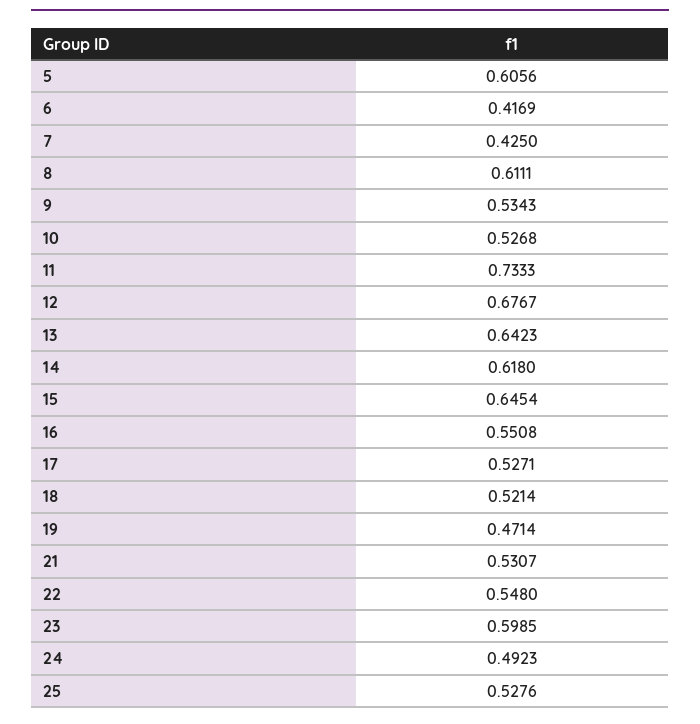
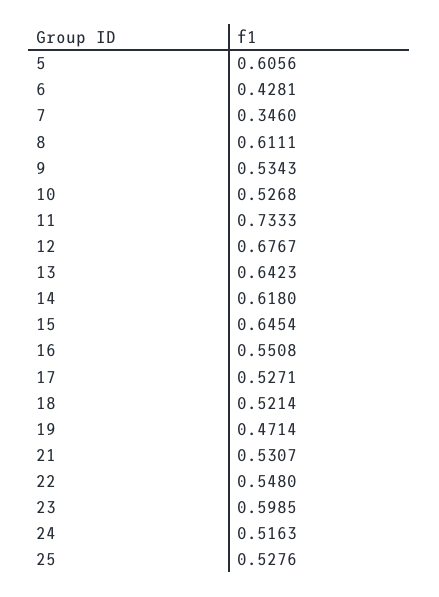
6: 0.4169 -> 0.4281
7: 0.425 -> 0.346
24: 0.4923 -> 0.5163

